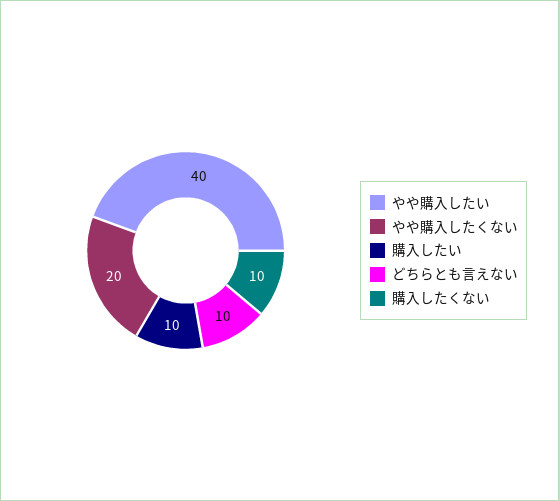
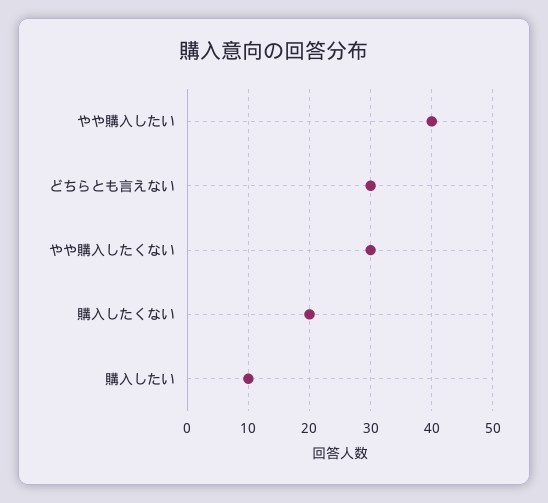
やや購入したくない: 20 -> 30
どちらとも言えない: 10 -> 30
購入したくない: 10 -> 20

